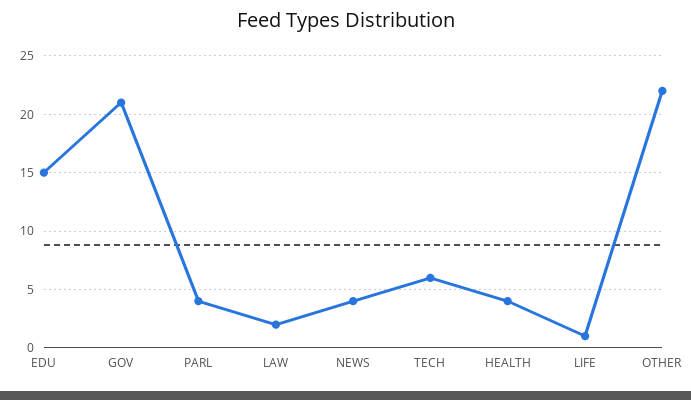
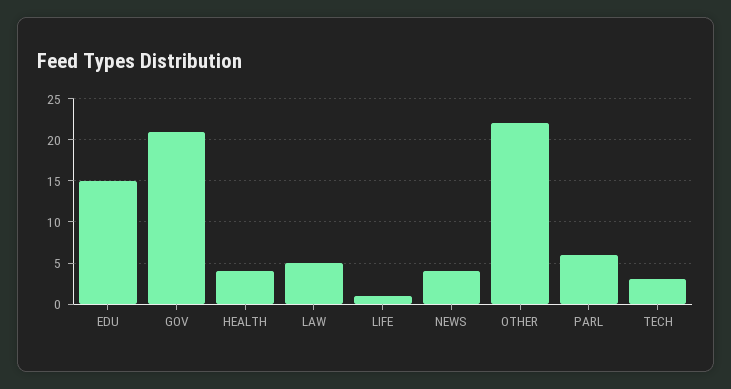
PARL: 4 -> 6
LAW: 2 -> 5
TECH: 6 -> 3

